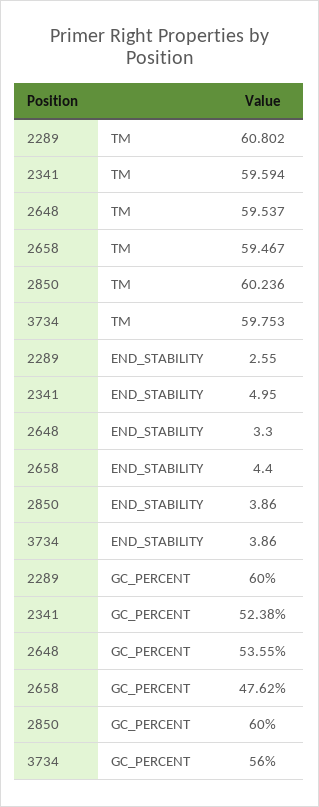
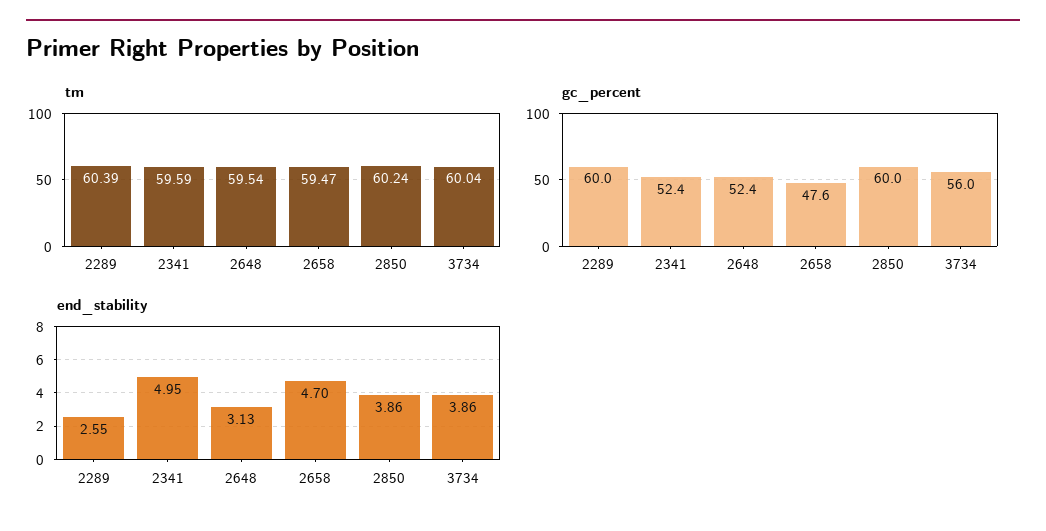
TM, 2289: 60.802 -> 60.39
TM, 3734: 59.753 -> 60.04
END_STABILITY, 2648: 3.3 -> 3.13
END_STABILITY, 2658: 4.4 -> 4.7
GC_PERCENT, 2648: 53.55 -> 52.4

